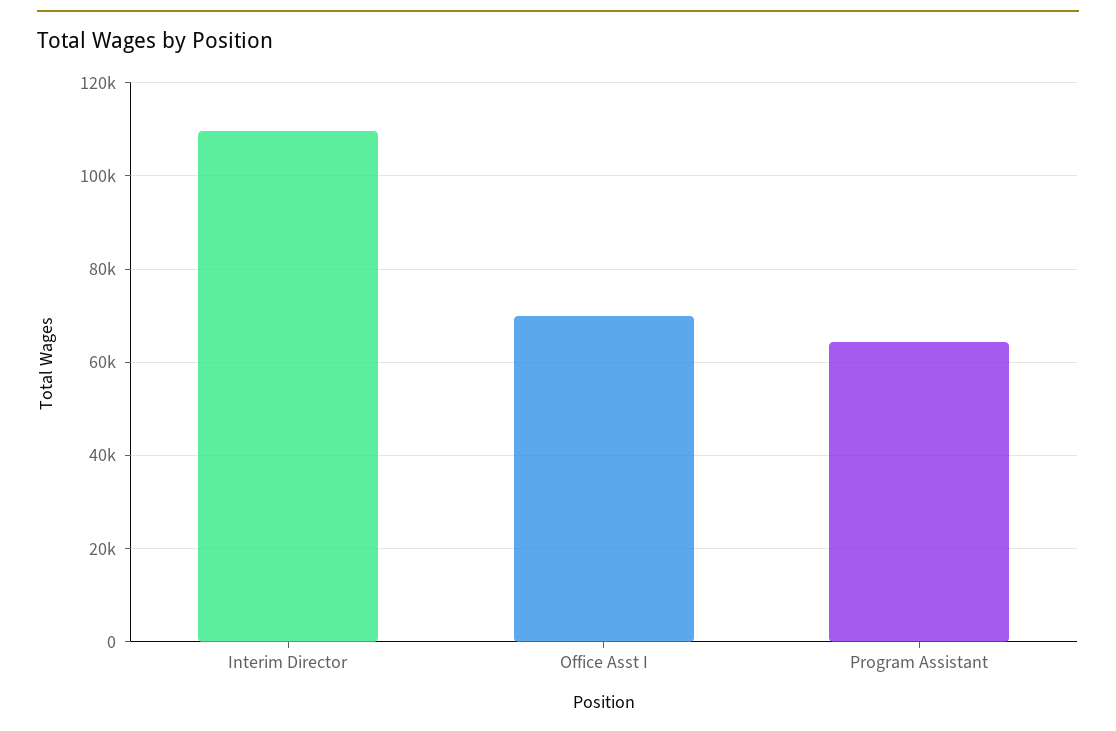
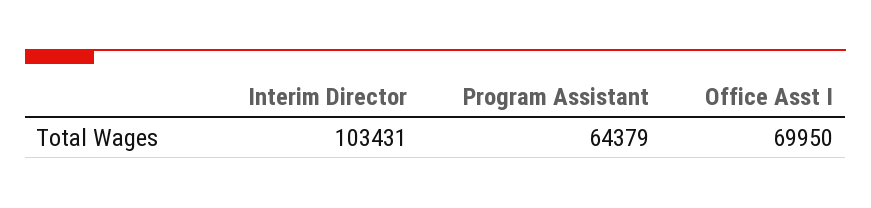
Interim Director: 110000 -> 103431

